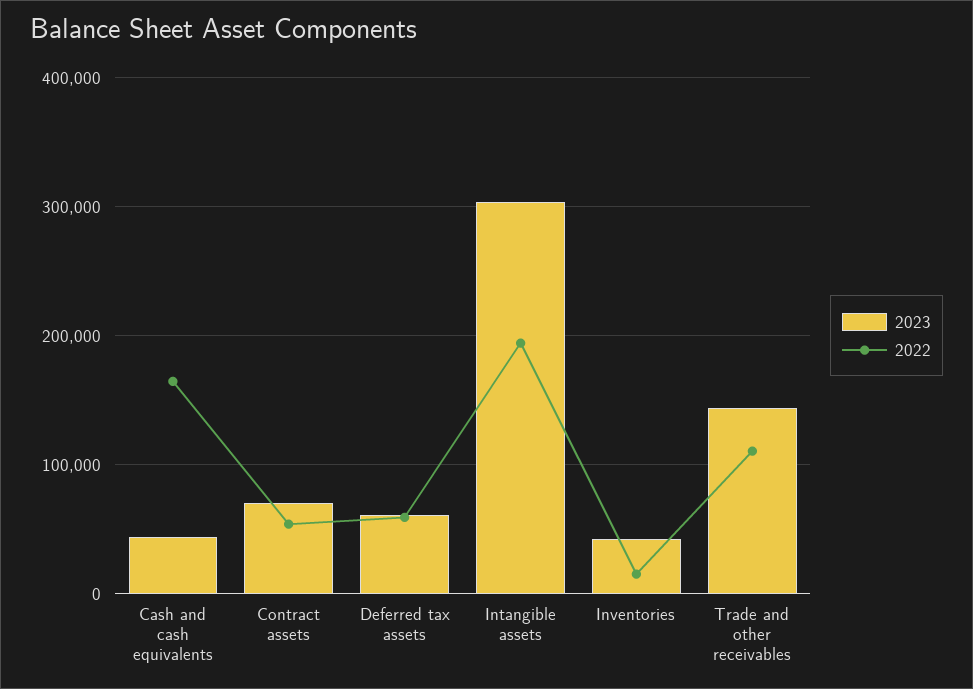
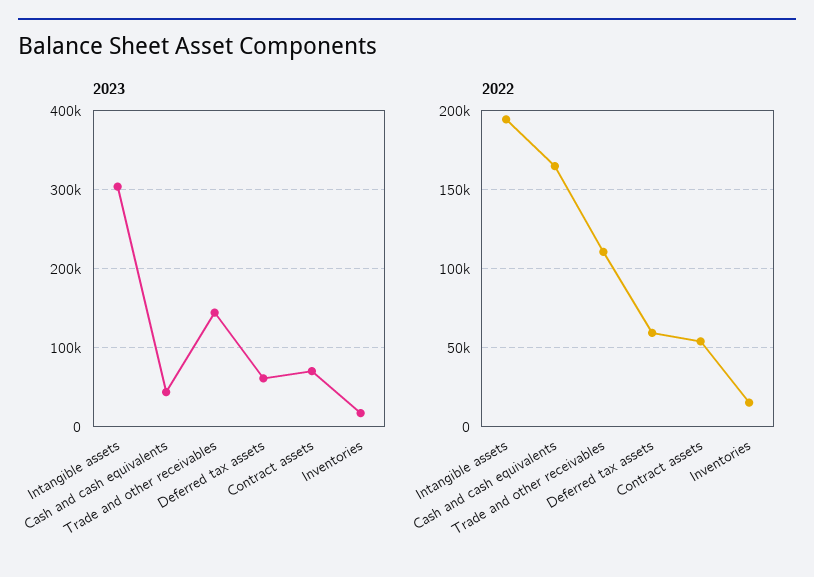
2023, Inventories: 40000 -> 20000

